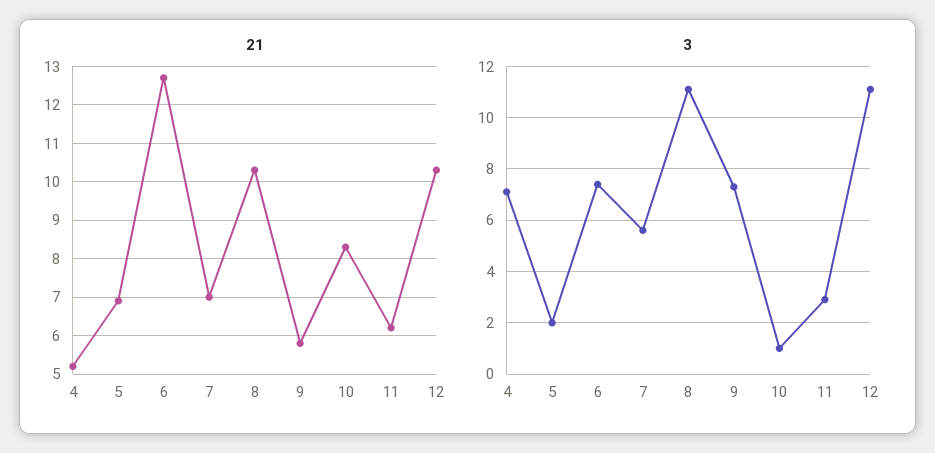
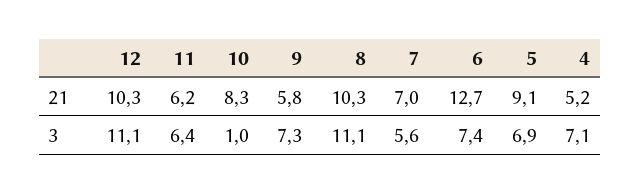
21, 5: 7 -> 9.1
3, 5: 2 -> 6.9
3, 11: 3 -> 6.4

